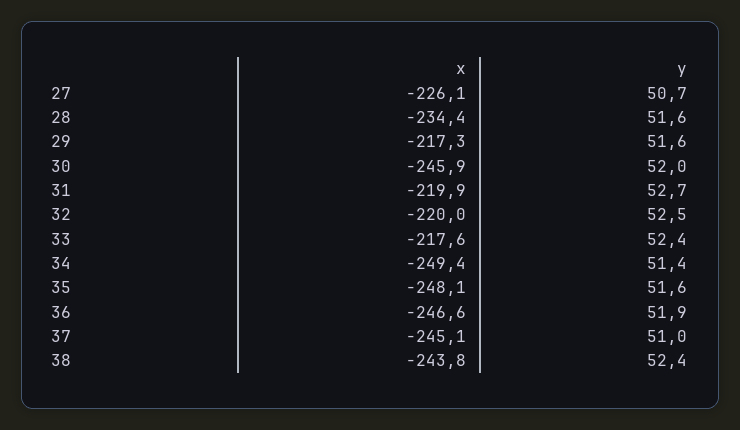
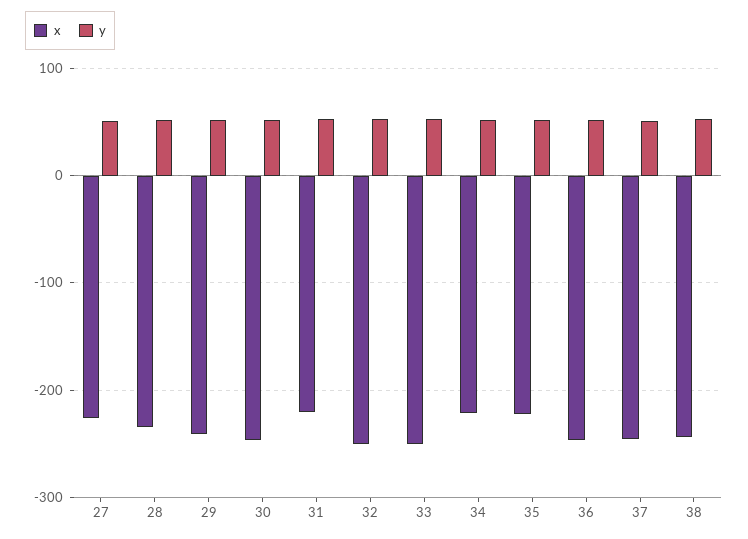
x, 29: -217.3 -> -240
x, 32: -220 -> -250
x, 33: -217.6 -> -250
x, 34: -249.4 -> -220
x, 35: -248.1 -> -220

